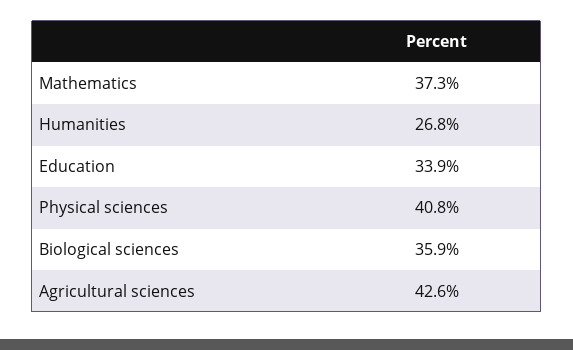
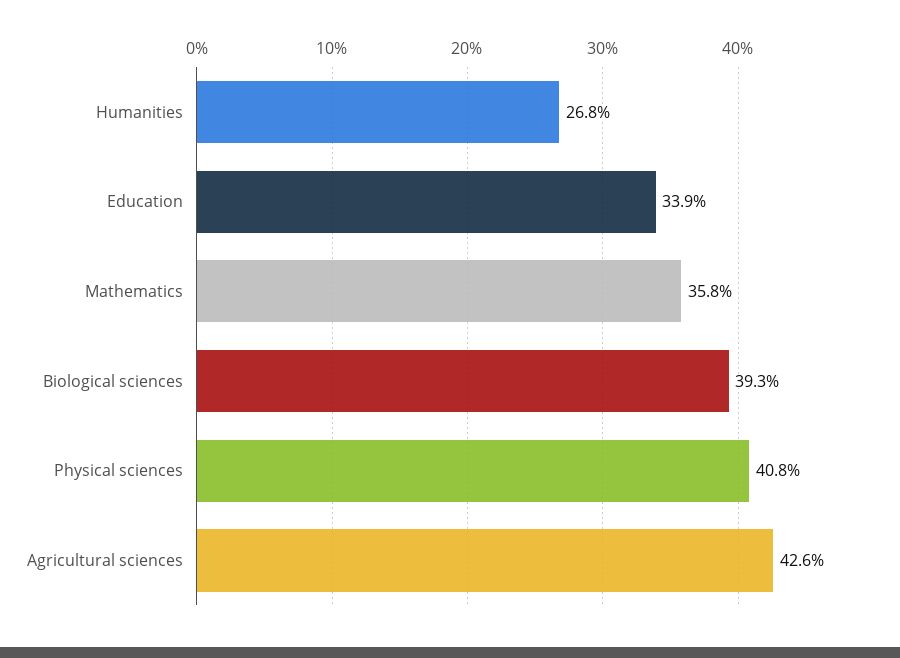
Mathematics: 37.3 -> 35.8
Biological sciences: 35.9 -> 39.3

